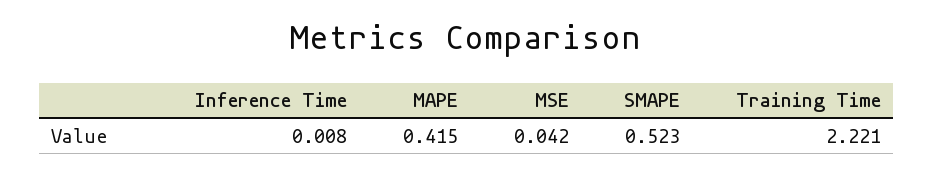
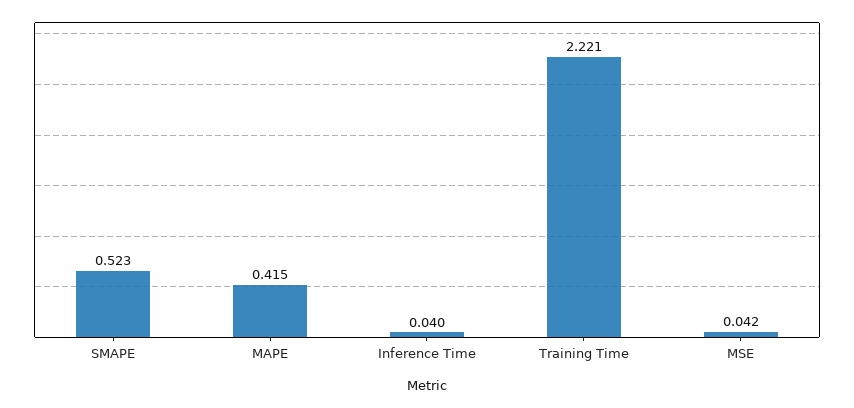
Inference Time: 0.008 -> 0.04

